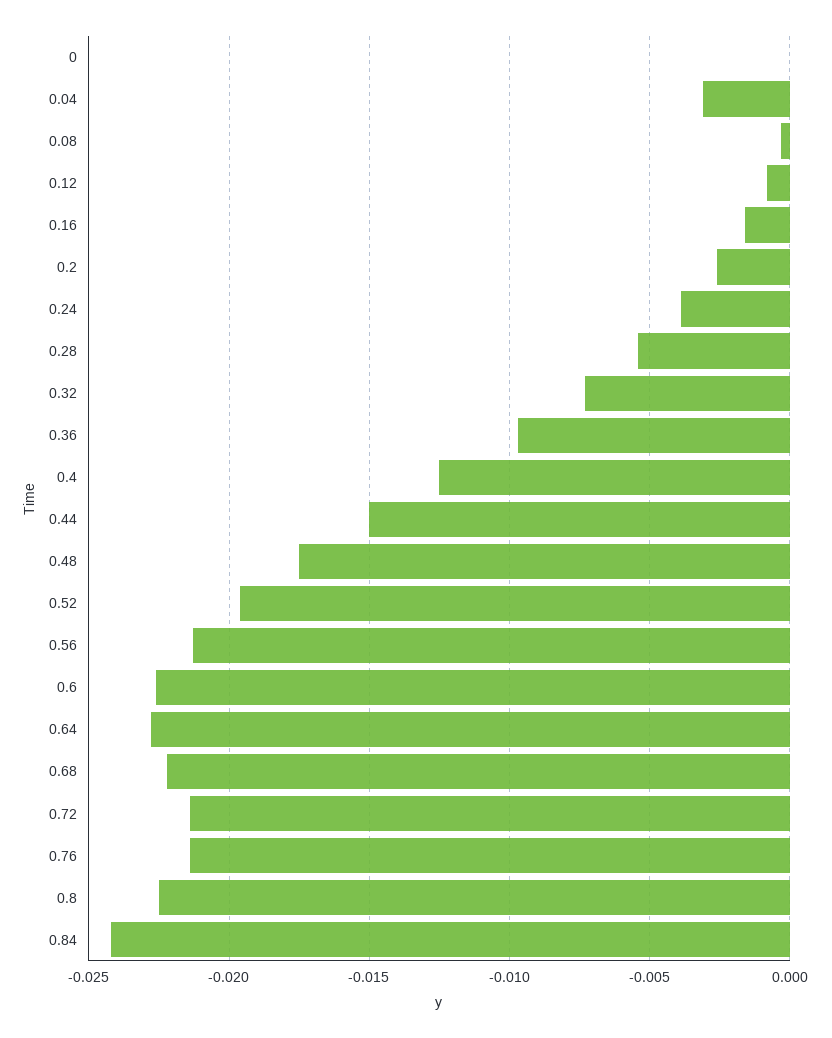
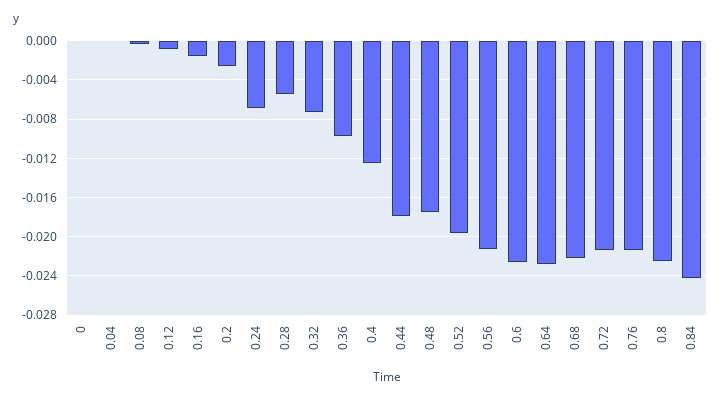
0.04: -0.003 -> 0
0.24: -0.004 -> -0.007
0.44: -0.015 -> -0.018

